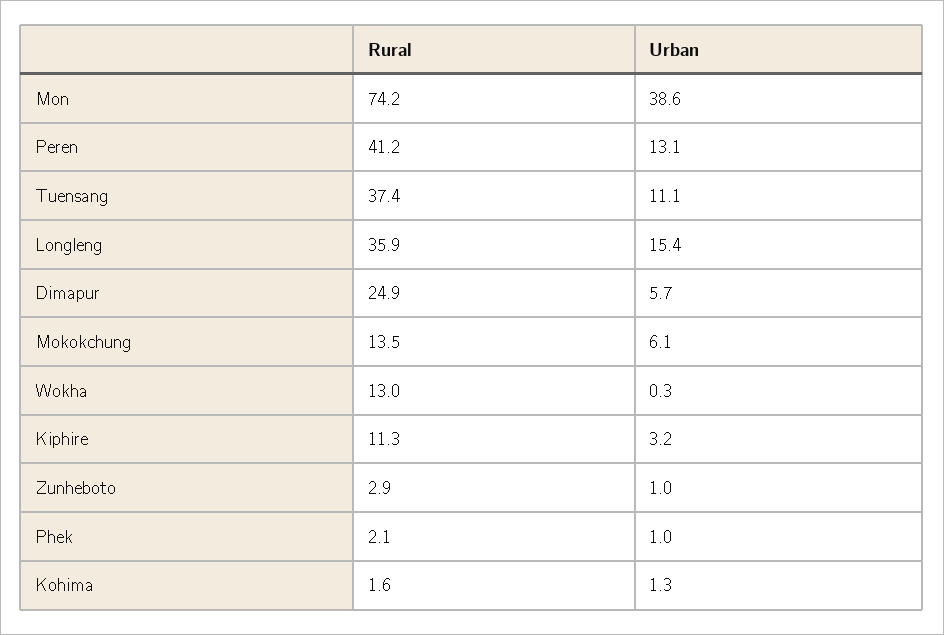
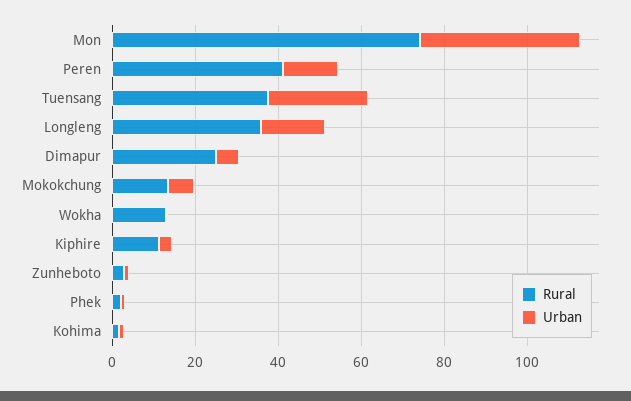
Urban, Tuensang: 11.1 -> 25

